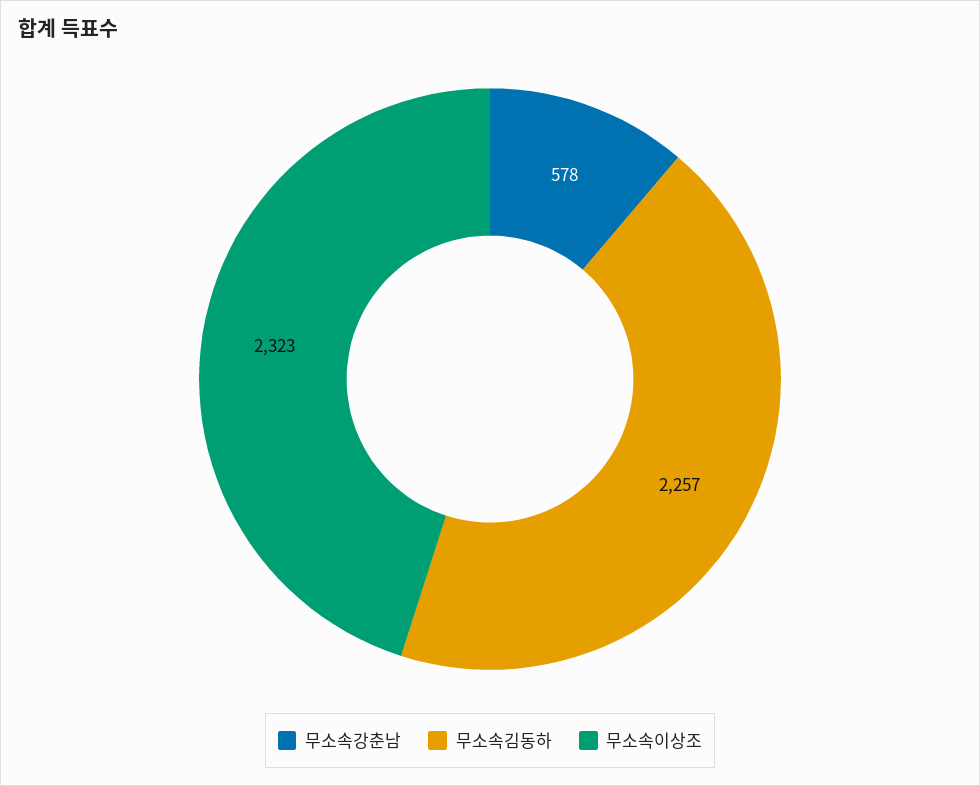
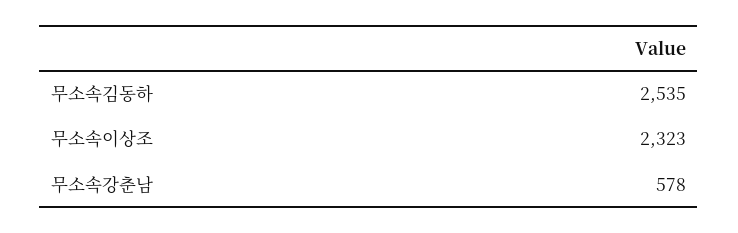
무소속김동하: 2257 -> 2535

